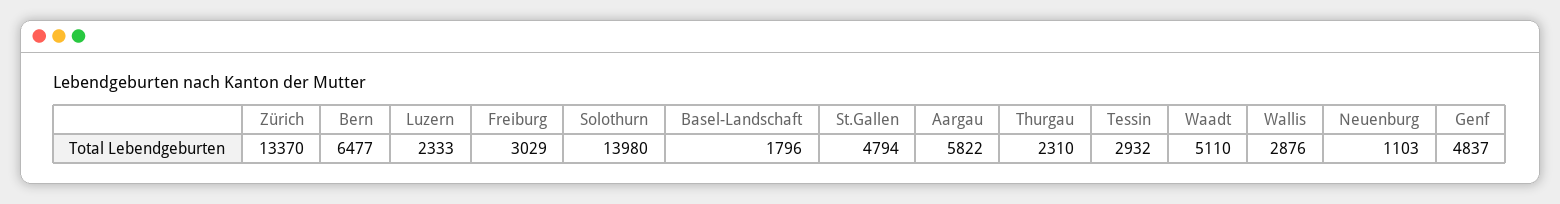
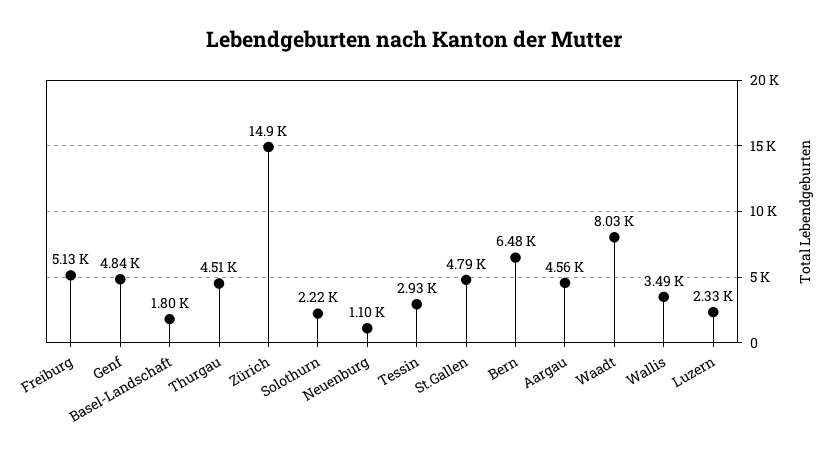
Zürich: 13370 -> 14900
Freiburg: 3029 -> 5130
Solothurn: 13980 -> 2220
Aargau: 5822 -> 4560
Thurgau: 2310 -> 4510
Waadt: 5110 -> 8030
Wallis: 2876 -> 3490

